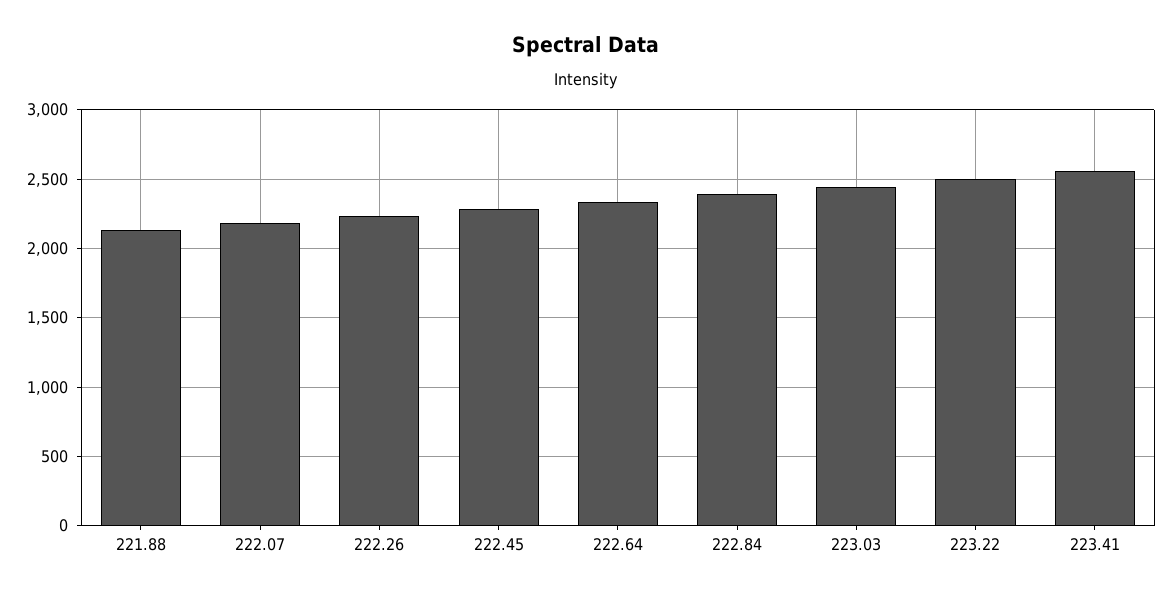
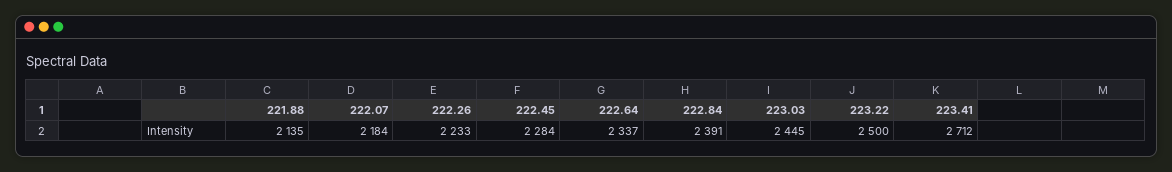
223.41: 2550 -> 2712

